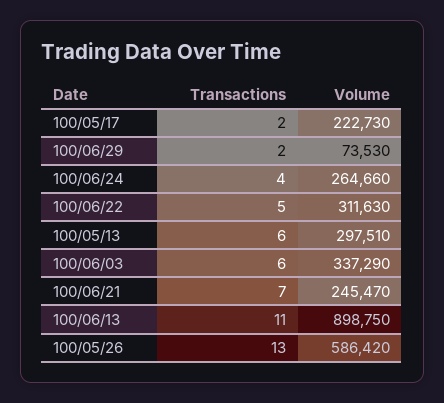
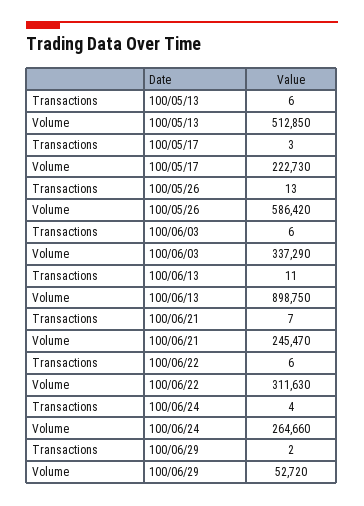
Transactions, 100/05/17: 2 -> 3
Volume, 100/06/29: 73530 -> 52720
Transactions, 100/06/22: 5 -> 6
Volume, 100/05/13: 297510 -> 512850

